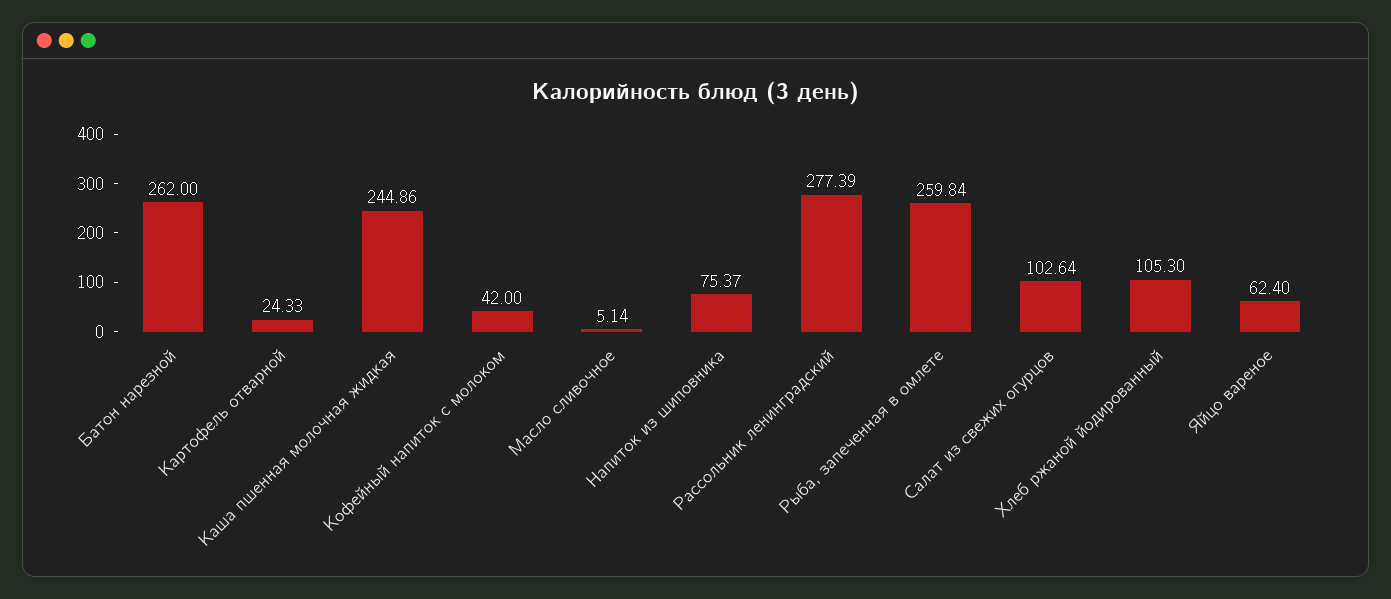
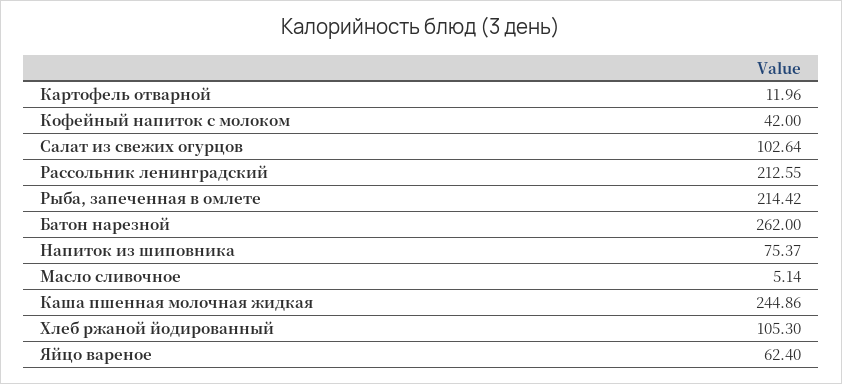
Картофель отварной: 24.33 -> 11.96
Рассольник ленинградский: 277.39 -> 212.55
Рыба, запеченная в омлете: 259.84 -> 214.42

